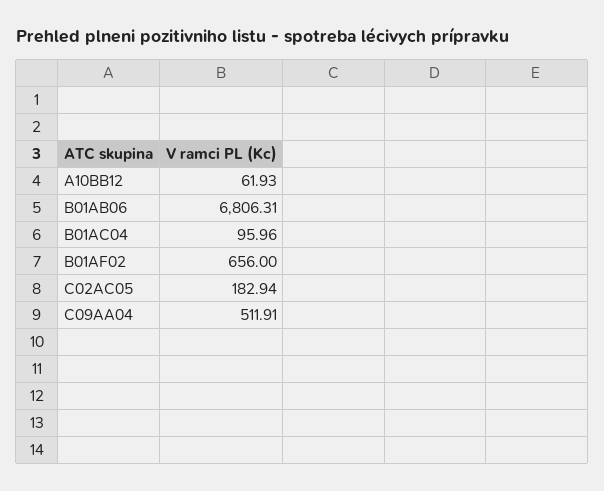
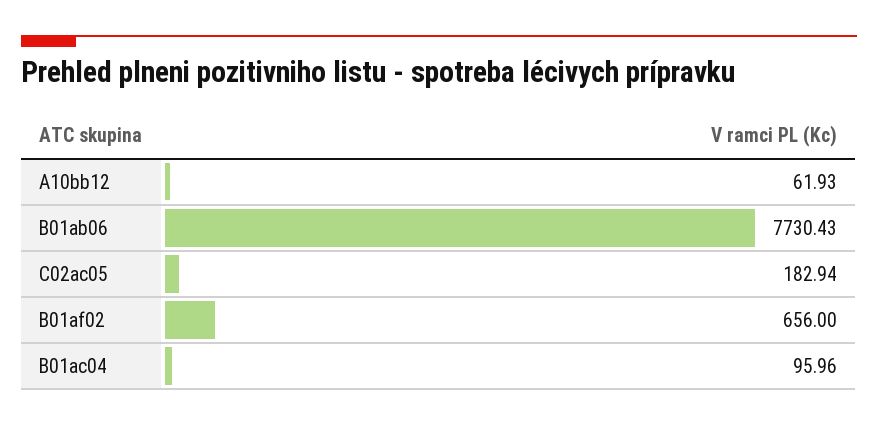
B01AB06: 6806.31 -> 7730.43
C09AA04: 511.91 -> none

